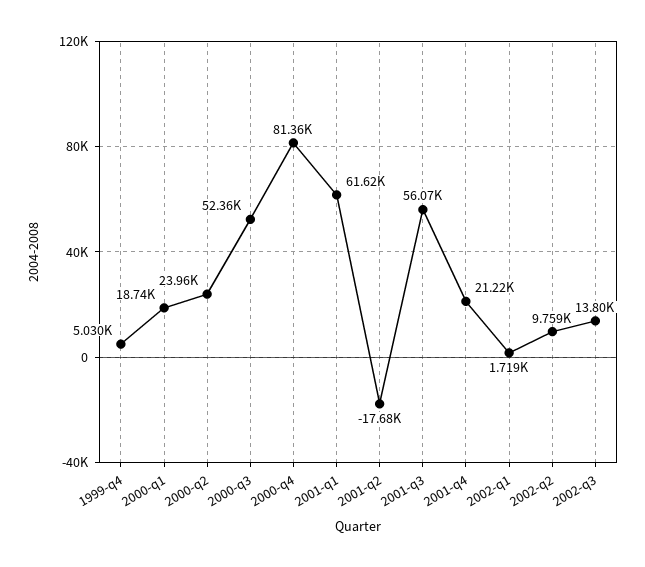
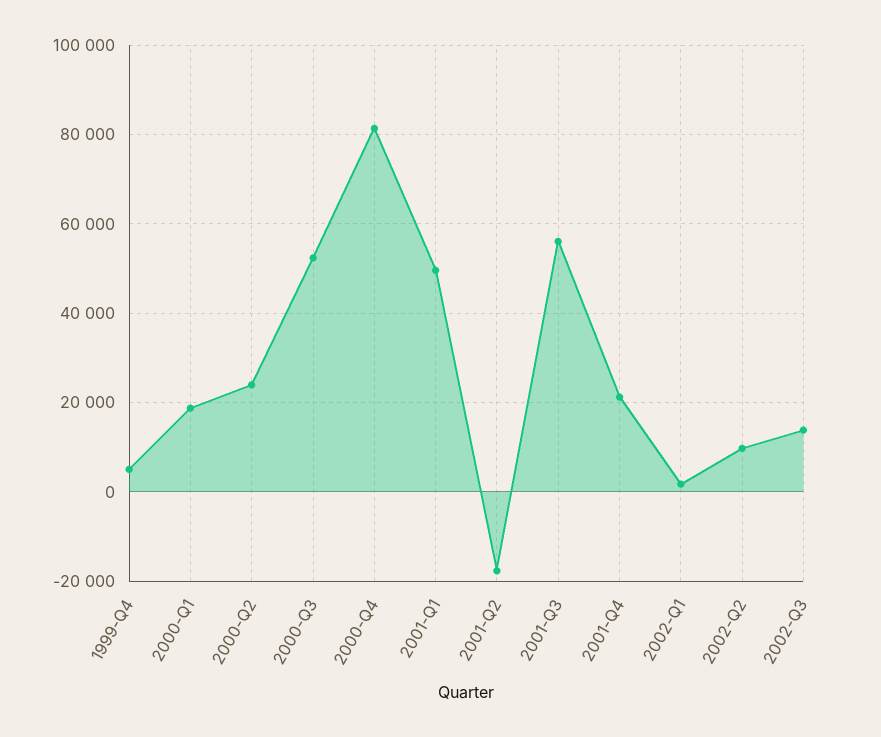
2001-q1: 61620 -> 50000

